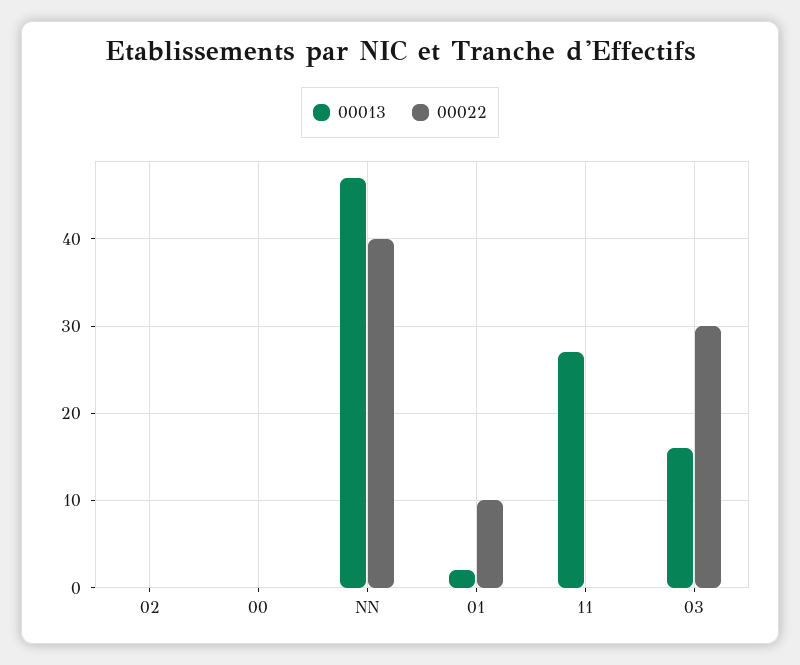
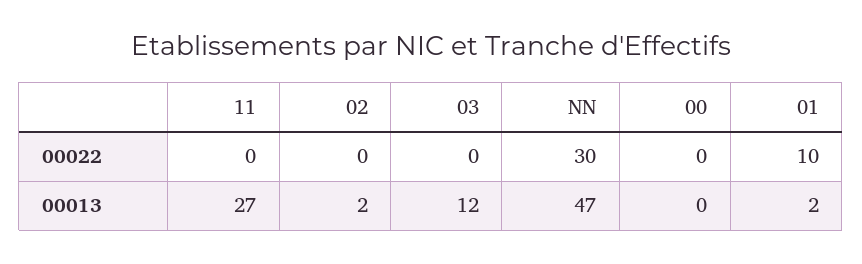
00013, 02: 0 -> 2
00022, NN: 40 -> 30
00013, 03: 16 -> 12
00022, 03: 30 -> 0

